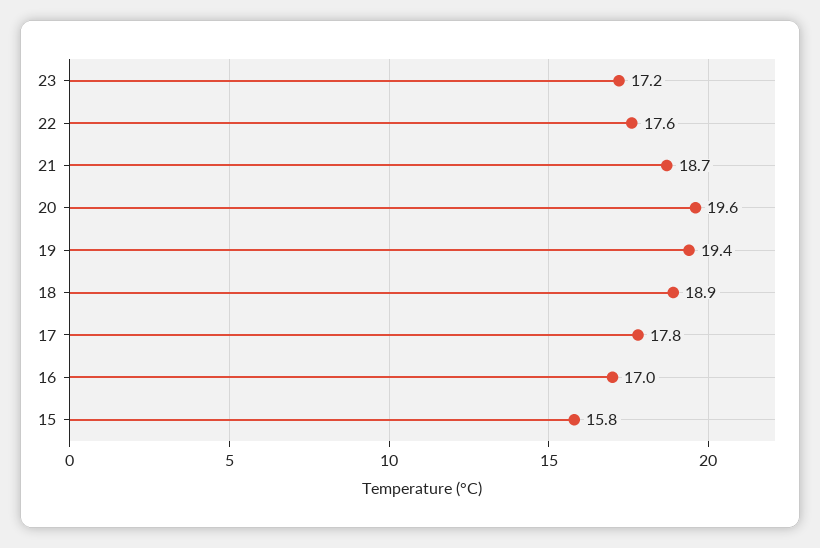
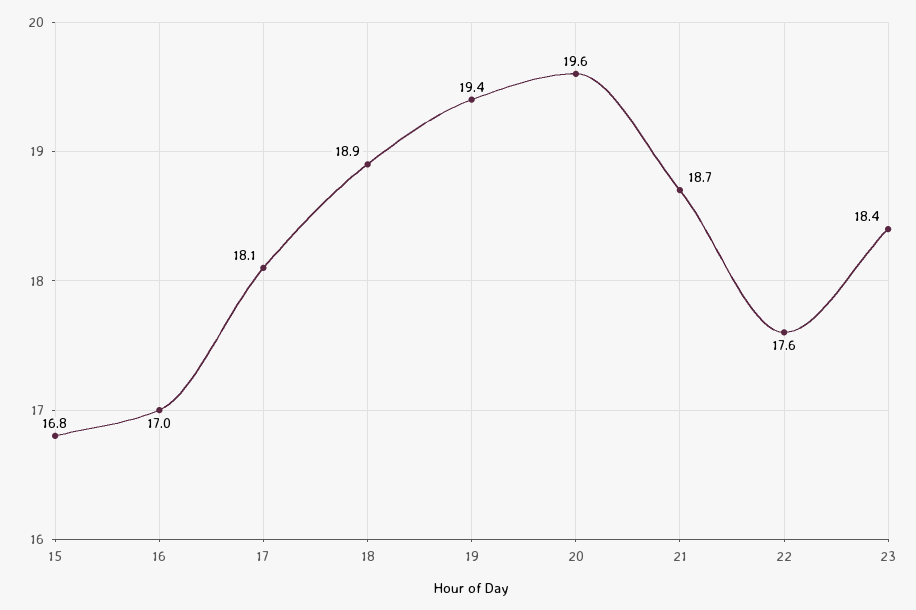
23: 17.2 -> 18.4
17: 17.8 -> 18.1
15: 15.8 -> 16.8

